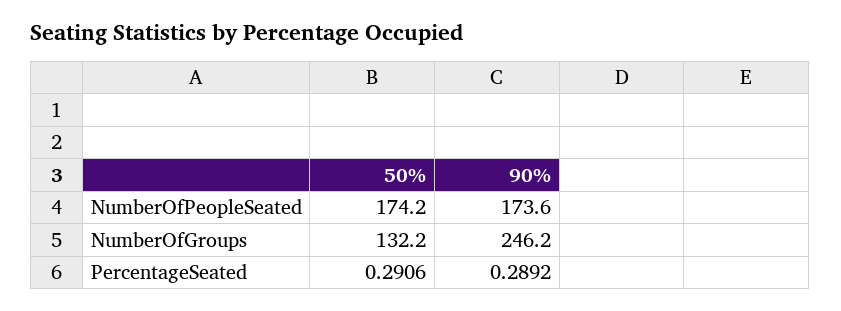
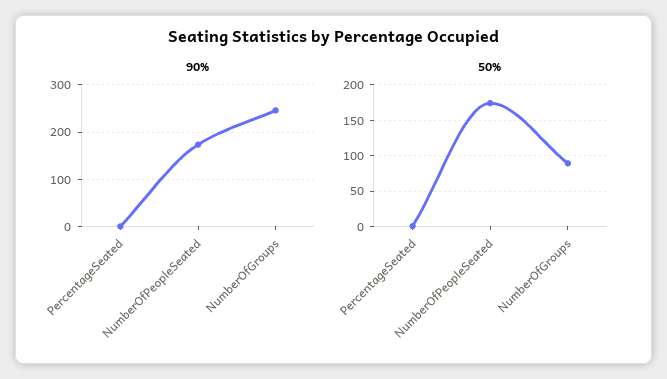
50%, NumberOfGroups: 132.2 -> 90

